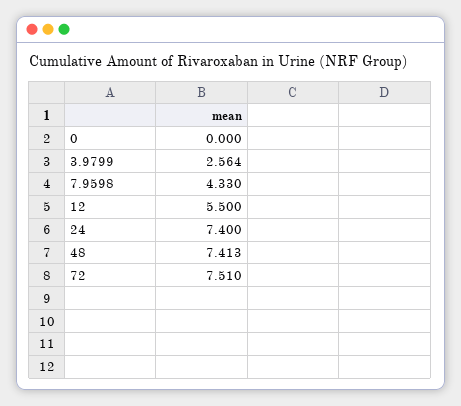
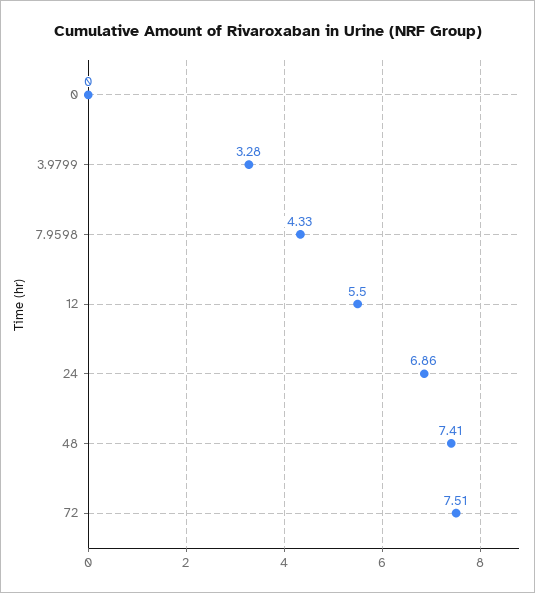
3.9799: 2.564 -> 3.28
24: 7.4 -> 6.86

